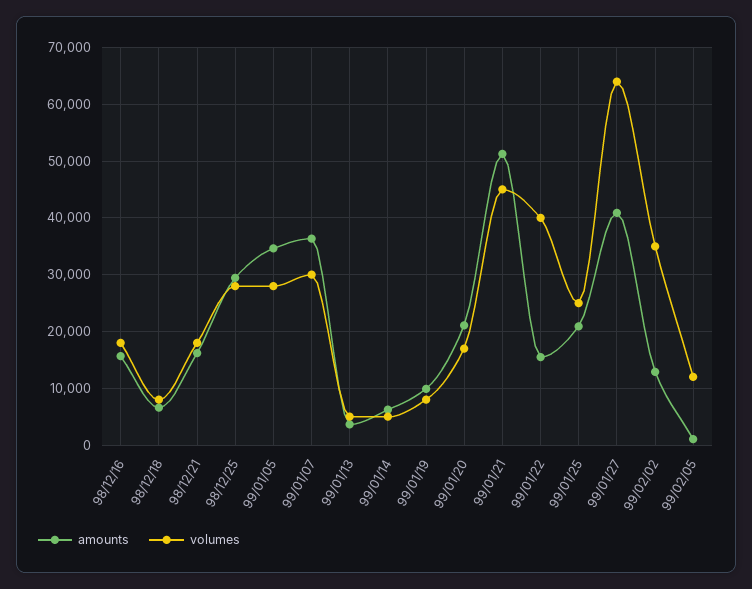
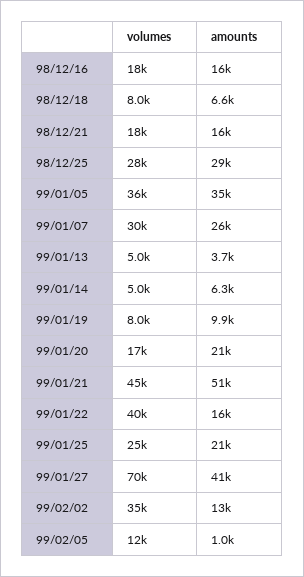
volumes, 99/01/05: 28000 -> 36000
amounts, 99/01/07: 36000 -> 26000
volumes, 99/01/27: 64000 -> 70000

